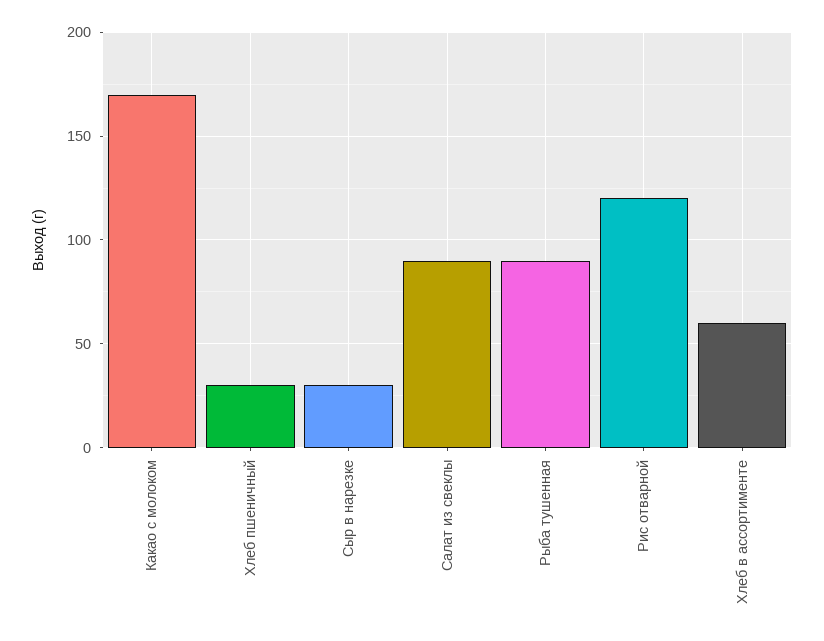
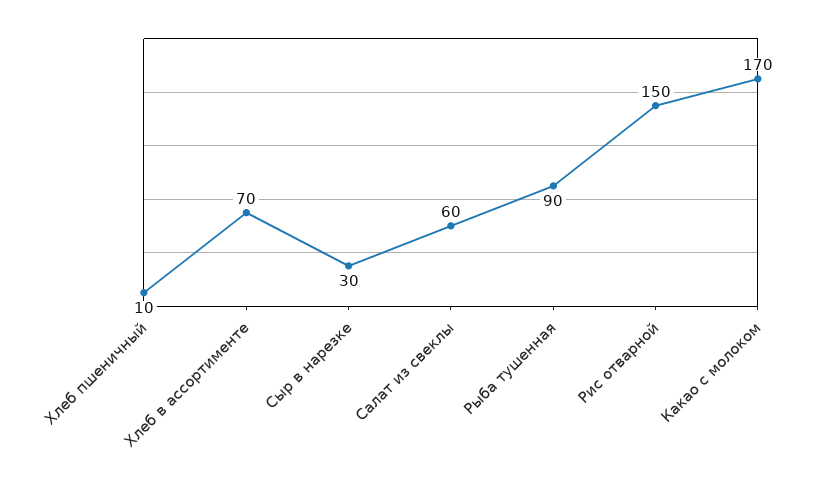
Хлеб пшеничный: 30 -> 10
Салат из свеклы: 90 -> 60
Рис отварной: 120 -> 150
Хлеб в ассортименте: 60 -> 70

